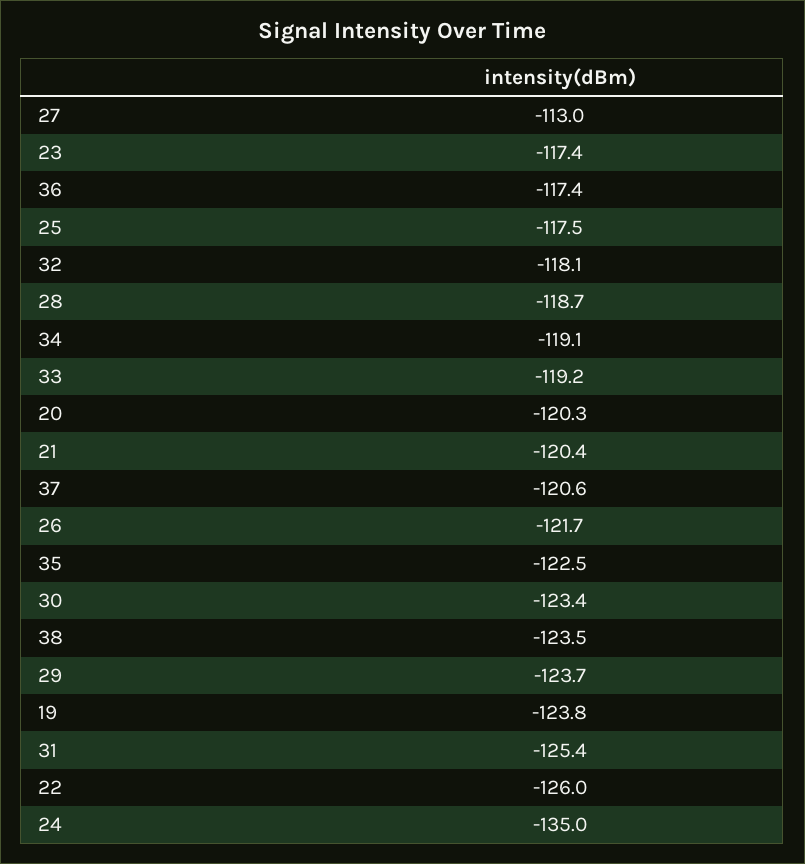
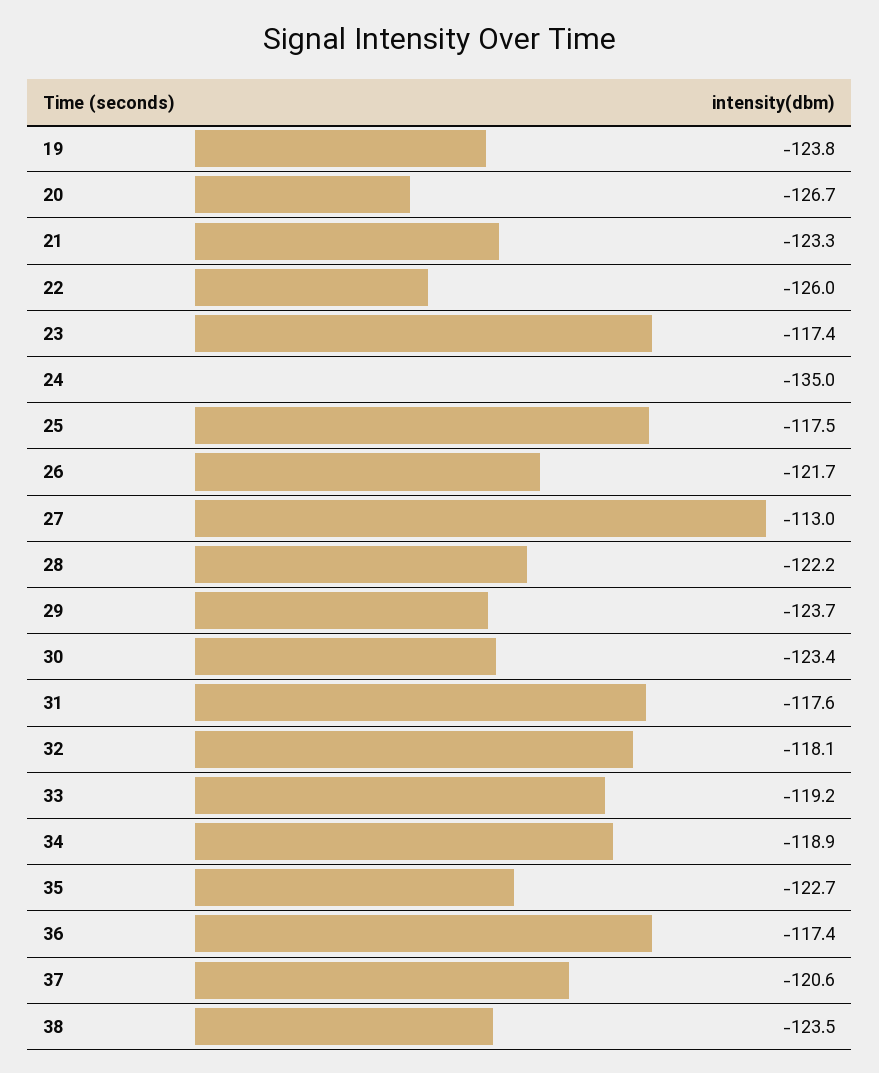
28: -118.7 -> -122.2
34: -119.1 -> -118.9
20: -120.3 -> -126.7
21: -120.4 -> -123.3
35: -122.5 -> -122.7
31: -125.4 -> -117.6

